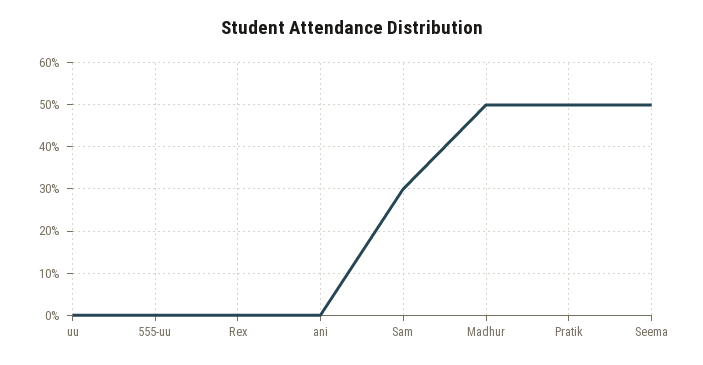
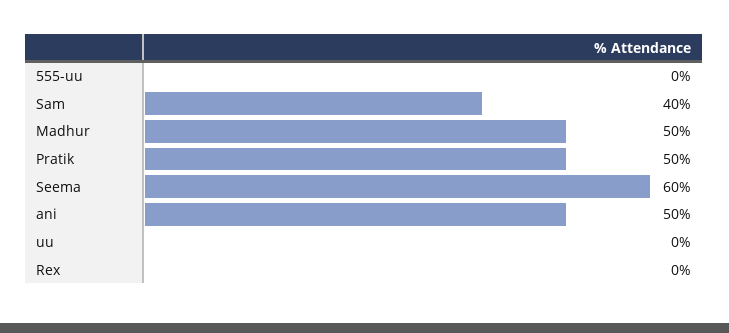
ani: 0 -> 50
Sam: 30 -> 40
Seema: 50 -> 60

